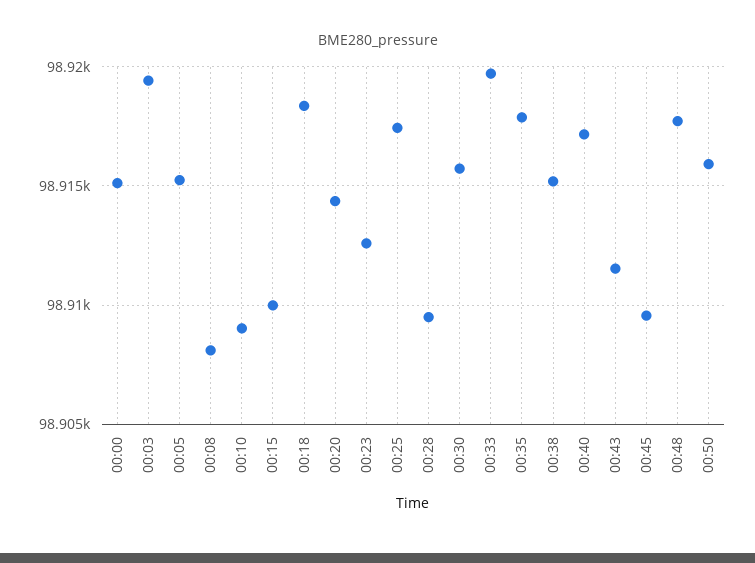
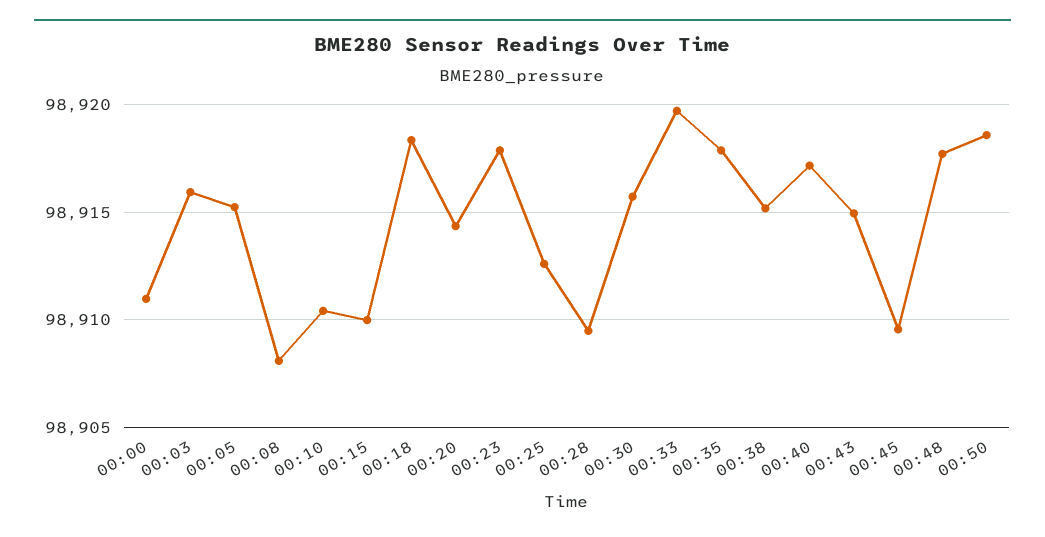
00:00: 98915 -> 98911
00:03: 98919.5 -> 98916
00:10: 98909 -> 98910.5
00:23: 98912.5 -> 98918
00:25: 98917.5 -> 98912.5
00:43: 98911.5 -> 98915
00:50: 98916 -> 98918.5

